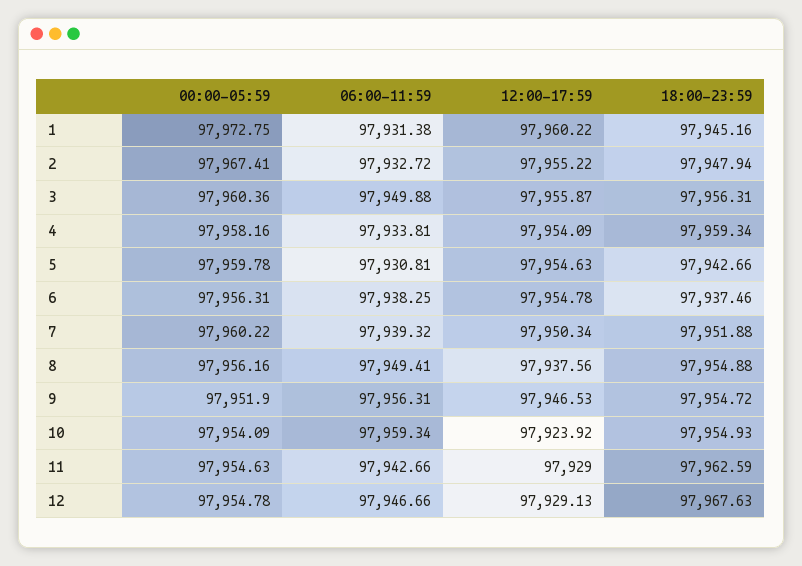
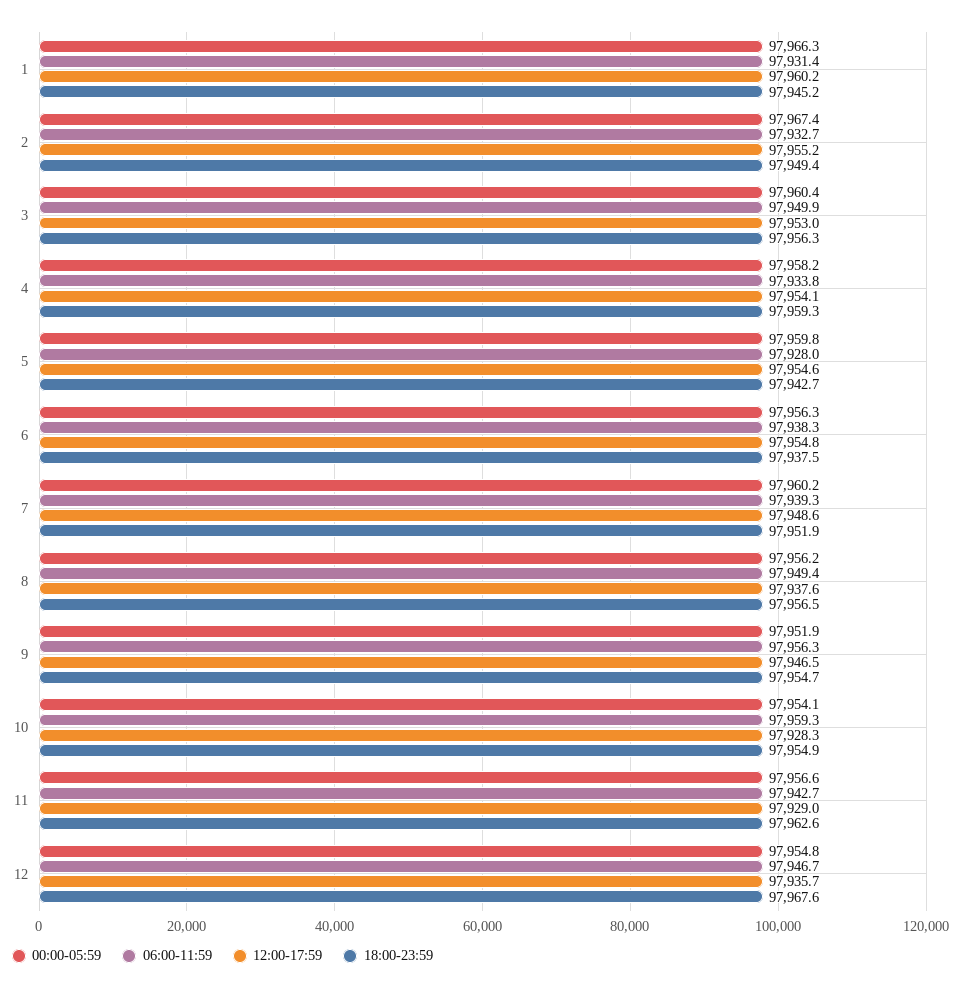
00:00-05:59, 1: 97972.75 -> 97966.3
18:00-23:59, 2: 97947.94 -> 97949.4
12:00-17:59, 3: 97955.87 -> 97953
06:00-11:59, 5: 97930.81 -> 97928
12:00-17:59, 7: 97950.34 -> 97948.6
18:00-23:59, 8: 97954.88 -> 97956.5
12:00-17:59, 10: 97923.92 -> 97928.3
00:00-05:59, 11: 97954.63 -> 97956.6
12:00-17:59, 12: 97929.13 -> 97935.7

